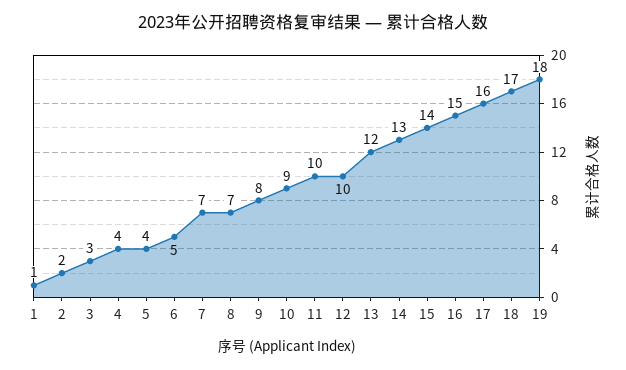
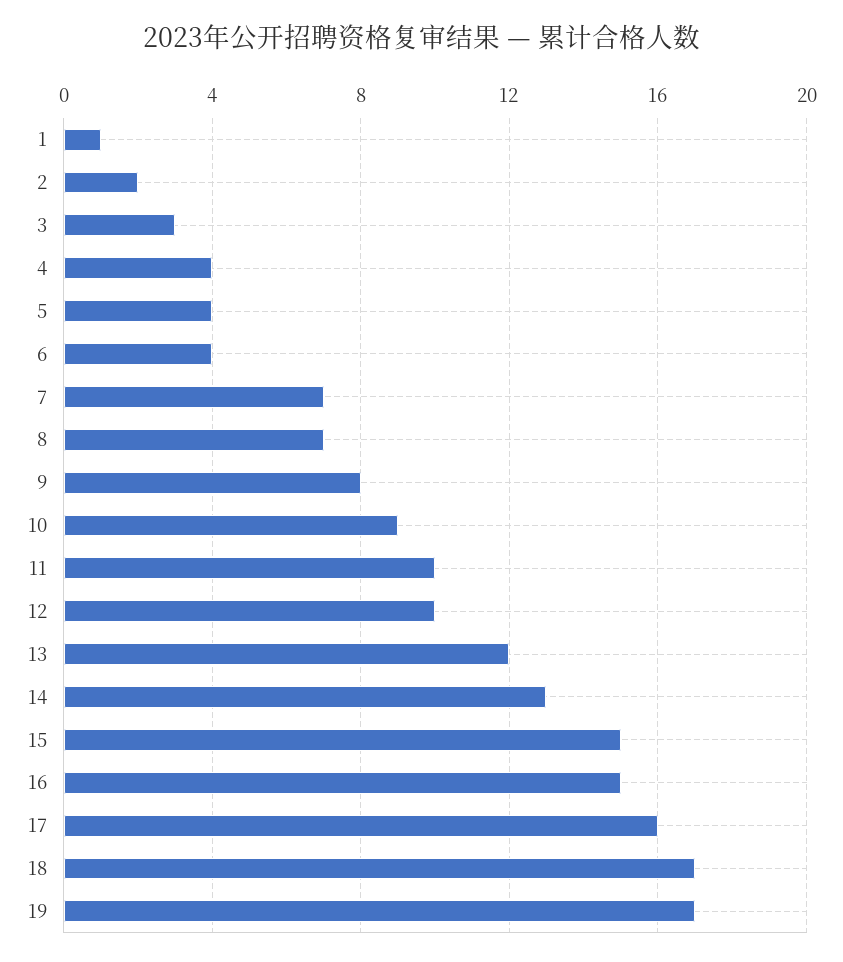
6: 5 -> 4
15: 14 -> 15
19: 18 -> 17

